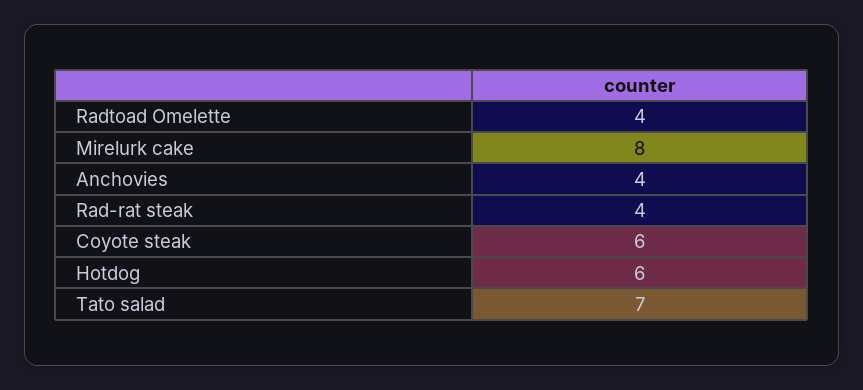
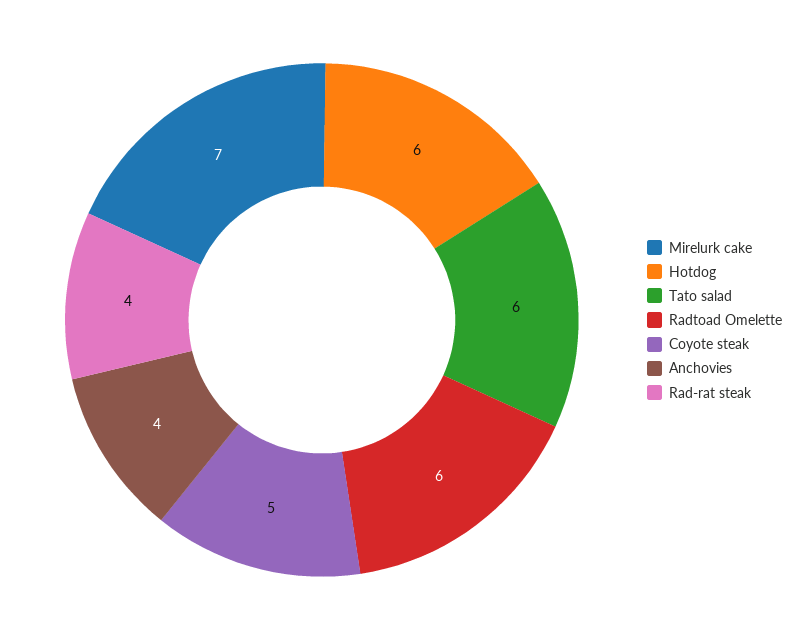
Radtoad Omelette: 4 -> 6
Mirelurk cake: 8 -> 7
Coyote steak: 6 -> 5
Tato salad: 7 -> 6

